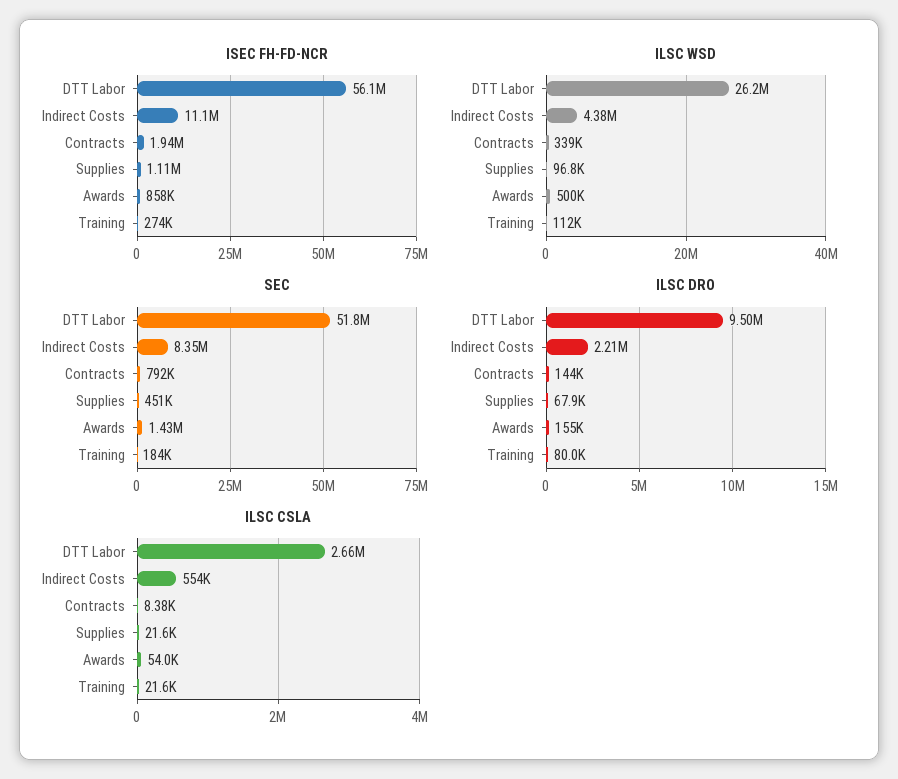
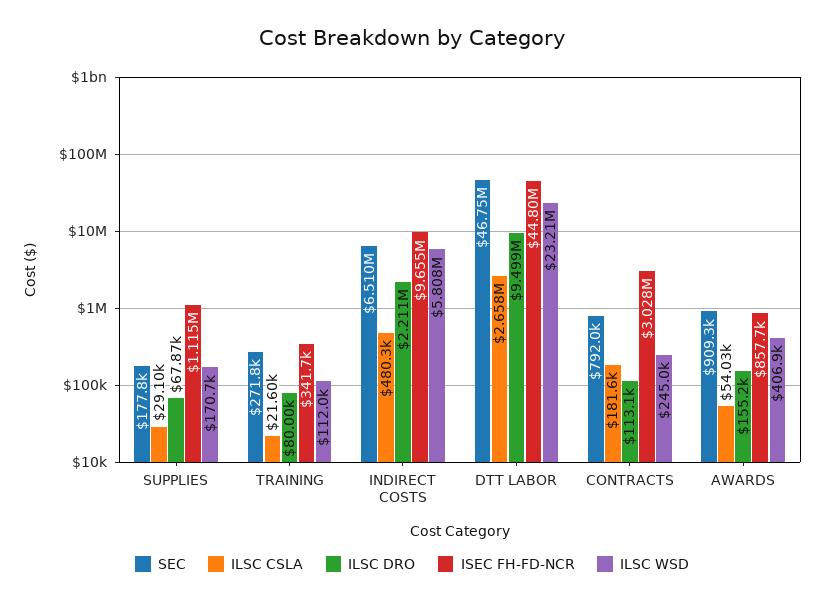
ISEC FH-FD-NCR, DTT Labor: 56100000 -> 44800000
ISEC FH-FD-NCR, Indirect Costs: 11100000 -> 9655000
ISEC FH-FD-NCR, Contracts: 1940000 -> 3028000
ISEC FH-FD-NCR, Training: 274000 -> 341700
ILSC WSD, DTT Labor: 26200000 -> 23210000
ILSC WSD, Indirect Costs: 4380000 -> 5808000
ILSC WSD, Contracts: 339000 -> 245000
ILSC WSD, Supplies: 96800 -> 170700
ILSC WSD, Awards: 500000 -> 406900
SEC, DTT Labor: 51800000 -> 46750000
SEC, Indirect Costs: 8350000 -> 6510000
SEC, Supplies: 451000 -> 177800
SEC, Awards: 1430000 -> 909300
SEC, Training: 184000 -> 271800
ILSC DRO, Contracts: 144000 -> 113100
ILSC CSLA, Indirect Costs: 554000 -> 480300
ILSC CSLA, Contracts: 8380 -> 181600
ILSC CSLA, Supplies: 21600 -> 29100

